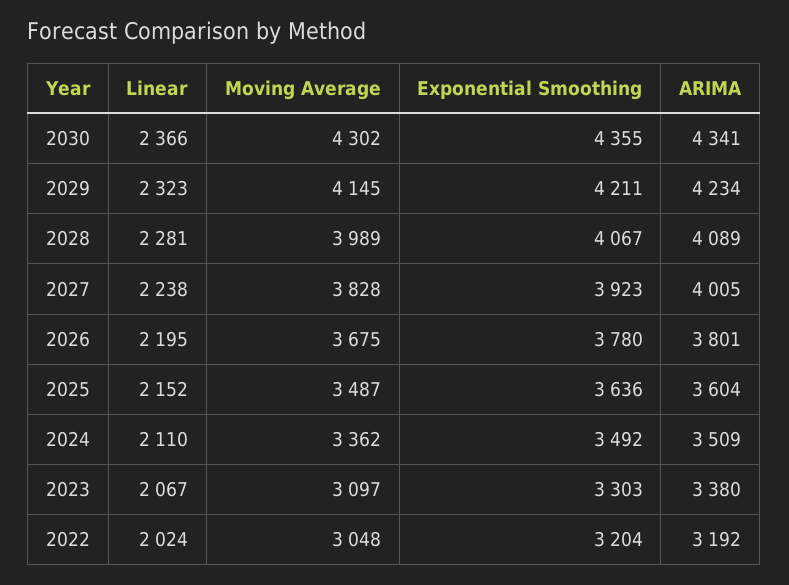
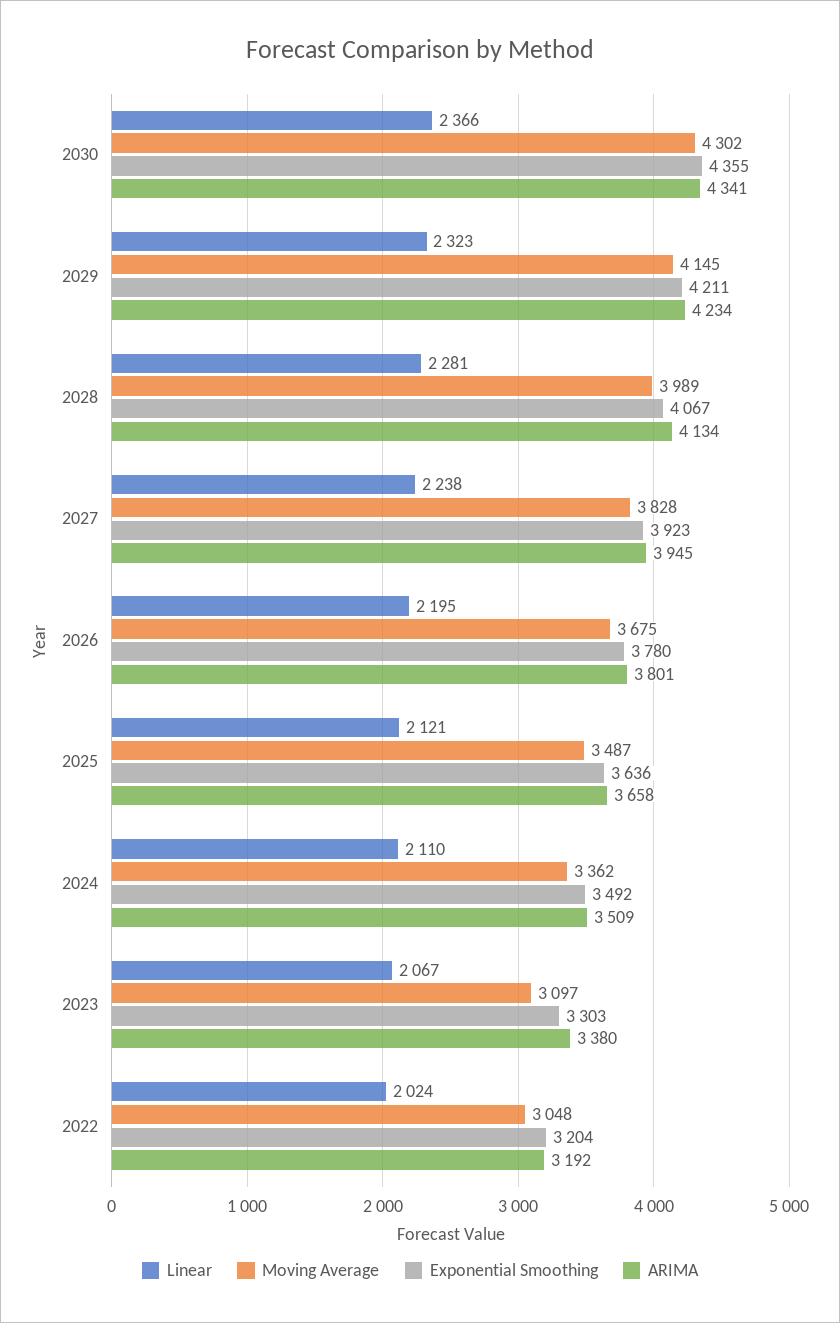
ARIMA, 2028: 4089 -> 4134
ARIMA, 2027: 4005 -> 3945
Linear, 2025: 2152 -> 2121
ARIMA, 2025: 3604 -> 3658

